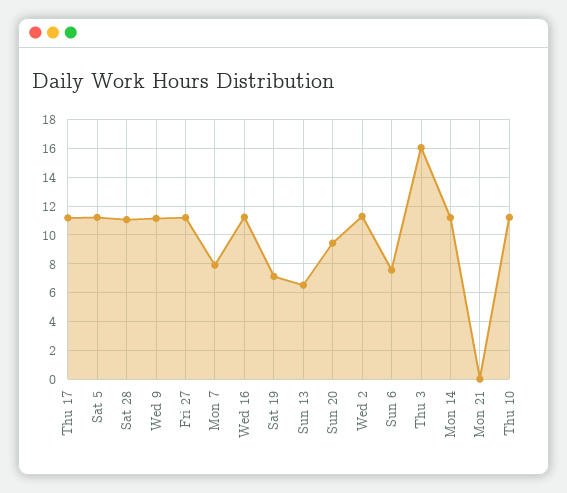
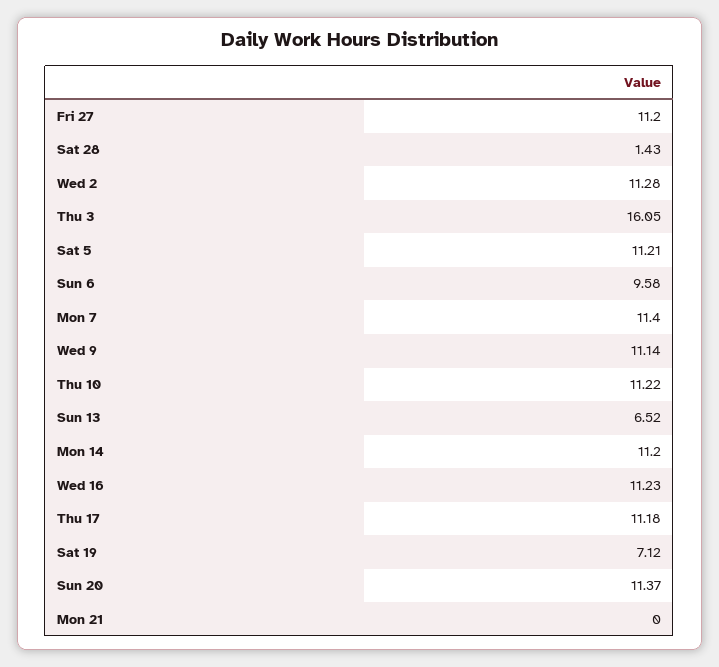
Sat 28: 11 -> 1.43
Mon 7: 8 -> 11.4
Sun 20: 9.5 -> 11.37
Sun 6: 7.5 -> 9.58

